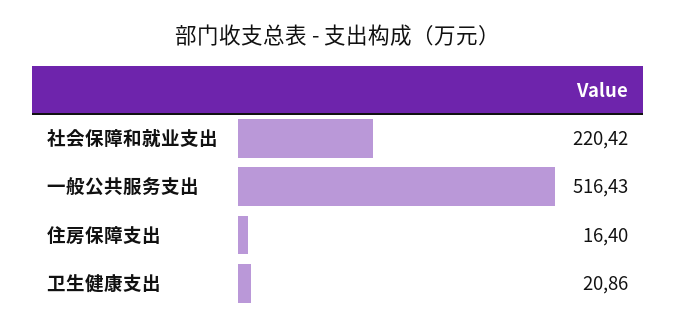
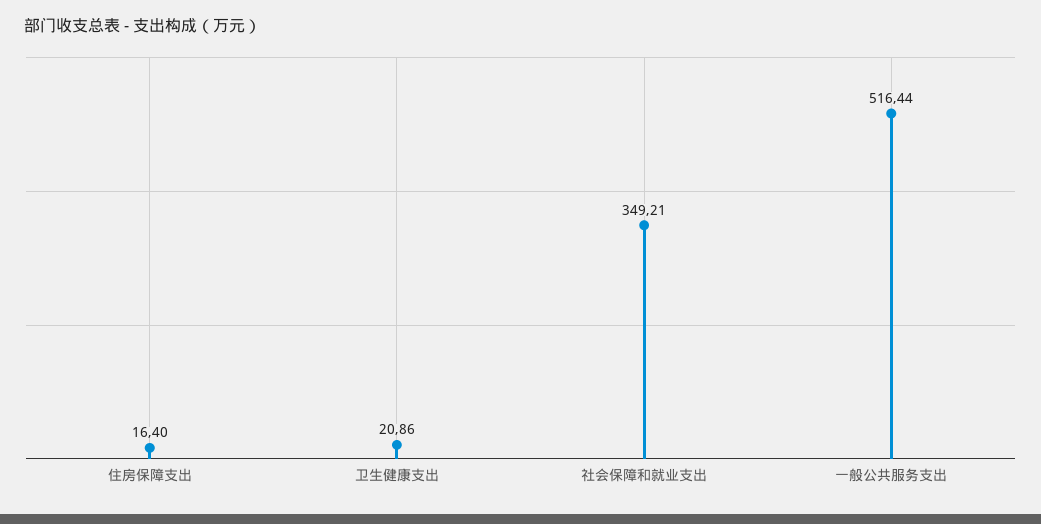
社会保障和就业支出: 220.42 -> 349.21
一般公共服务支出: 516.43 -> 516.44

